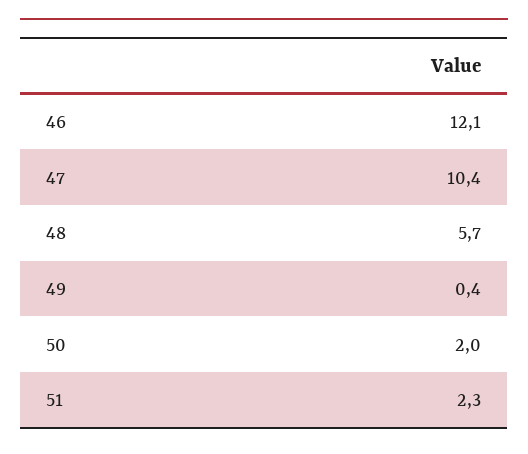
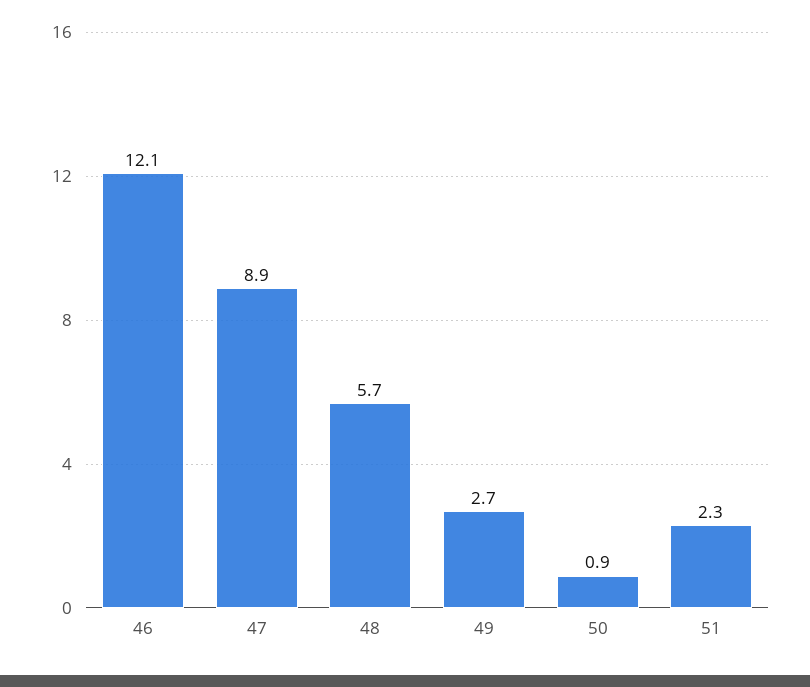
47: 10.4 -> 8.9
49: 0.4 -> 2.7
50: 2 -> 0.9

